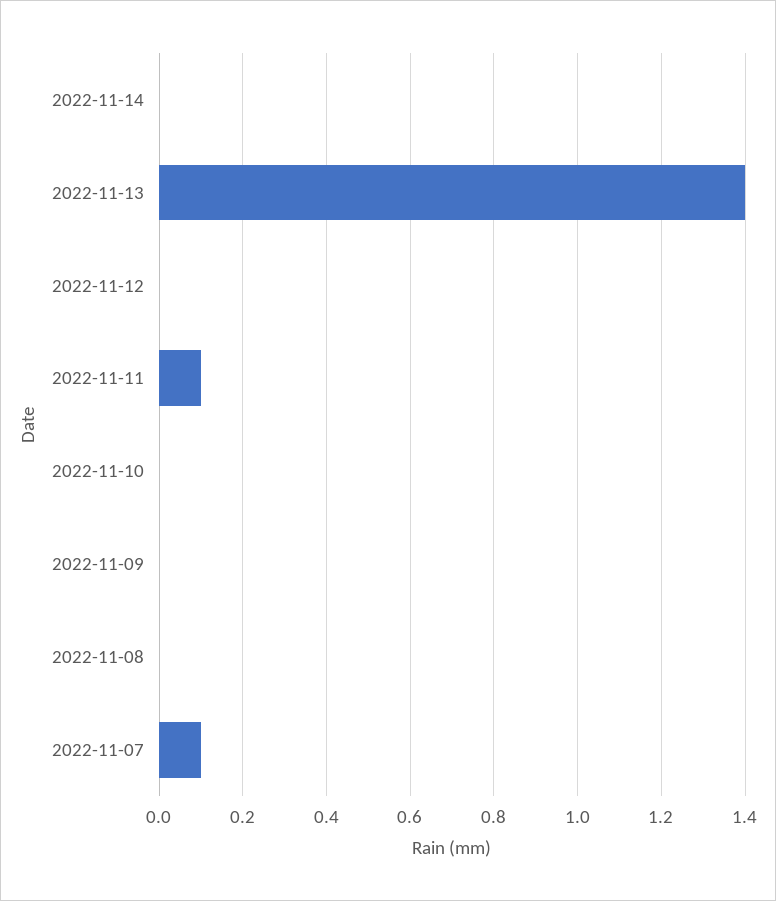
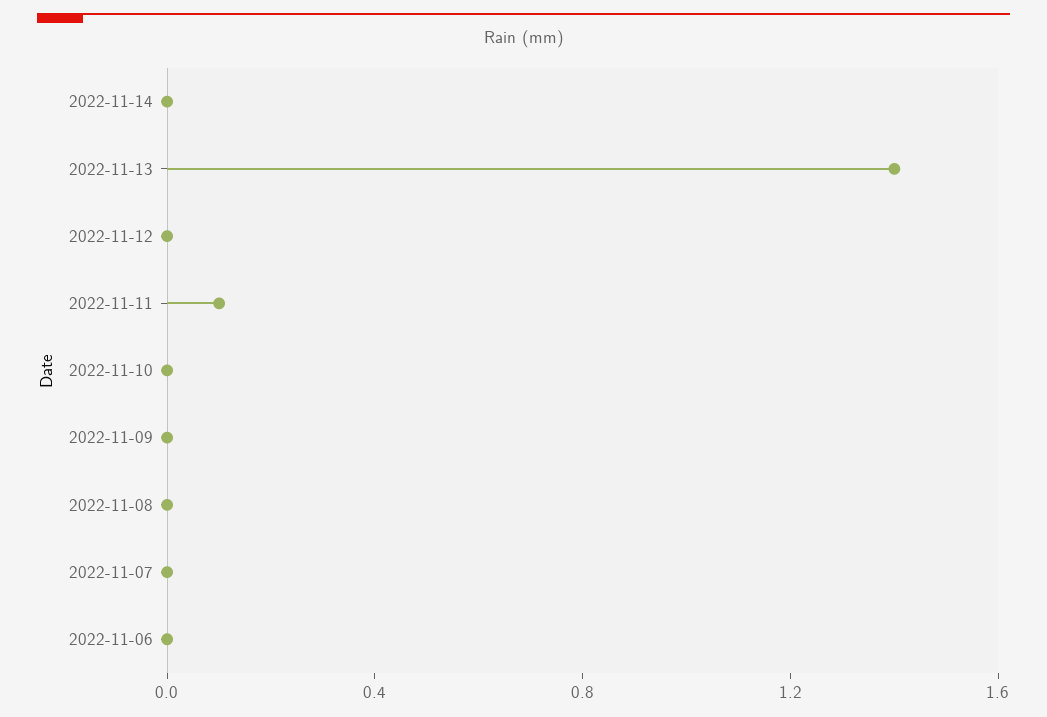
2022-11-07: 0.1 -> 0
2022-11-06: none -> 0

